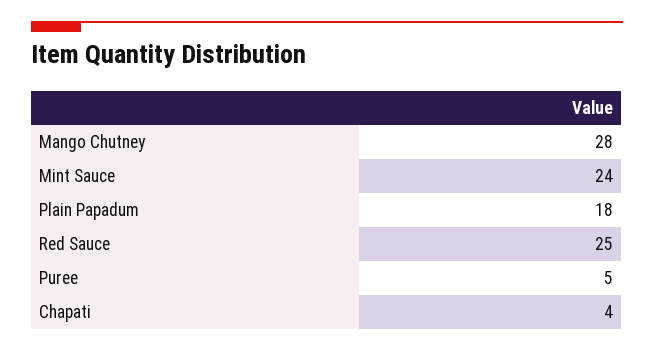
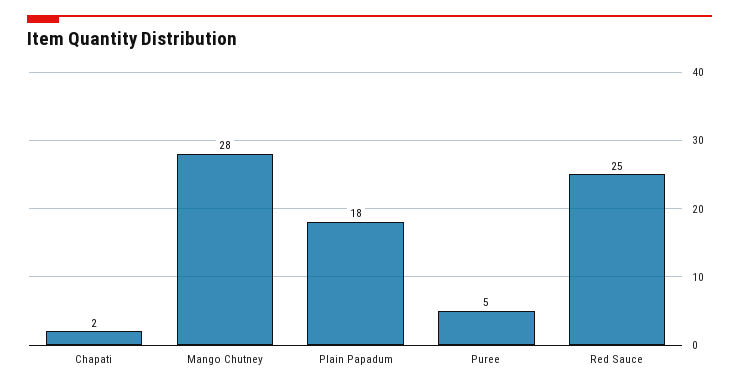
Mint Sauce: 24 -> none
Chapati: 4 -> 2

